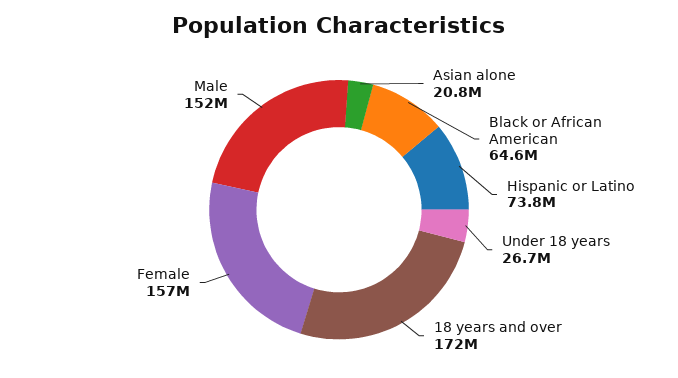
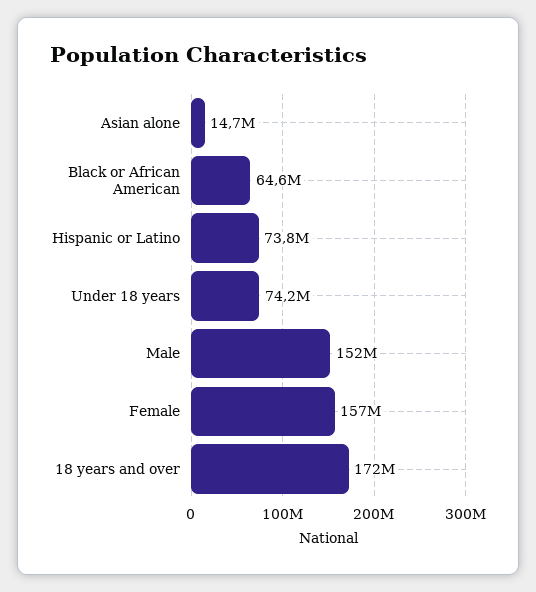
Asian alone: 20800000 -> 14700000
Under 18 years: 26700000 -> 74200000

